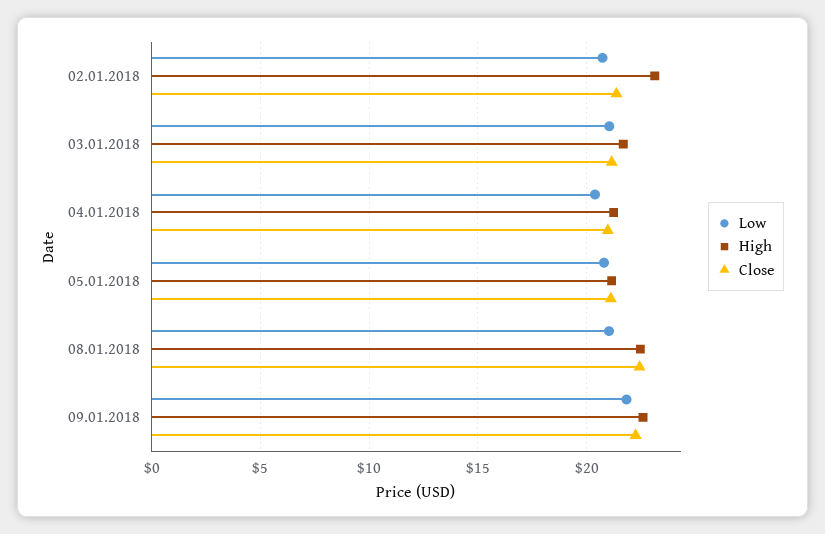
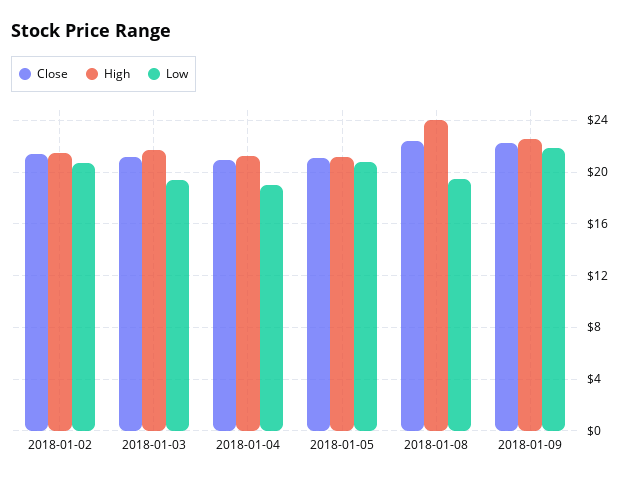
High, 02.01.2018: 23 -> 21.5
Low, 03.01.2018: 21 -> 19.5
Low, 04.01.2018: 20.5 -> 19
Low, 08.01.2018: 21 -> 19.5
High, 08.01.2018: 22.5 -> 24

